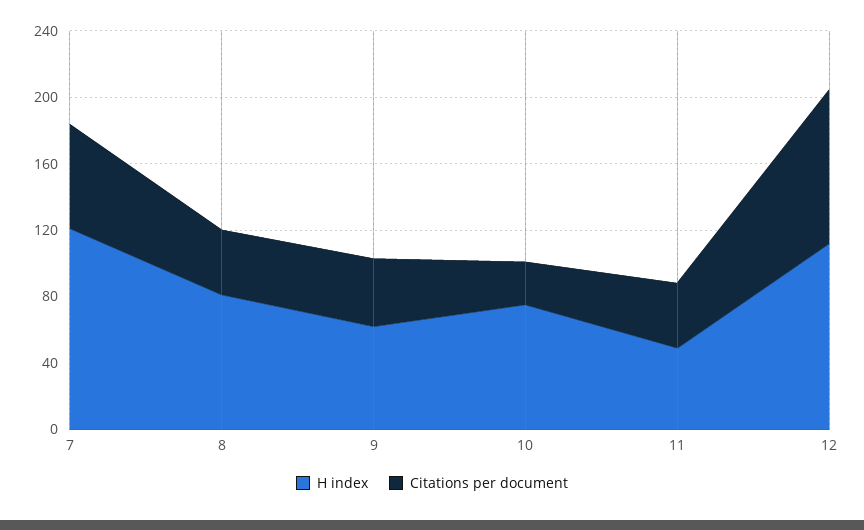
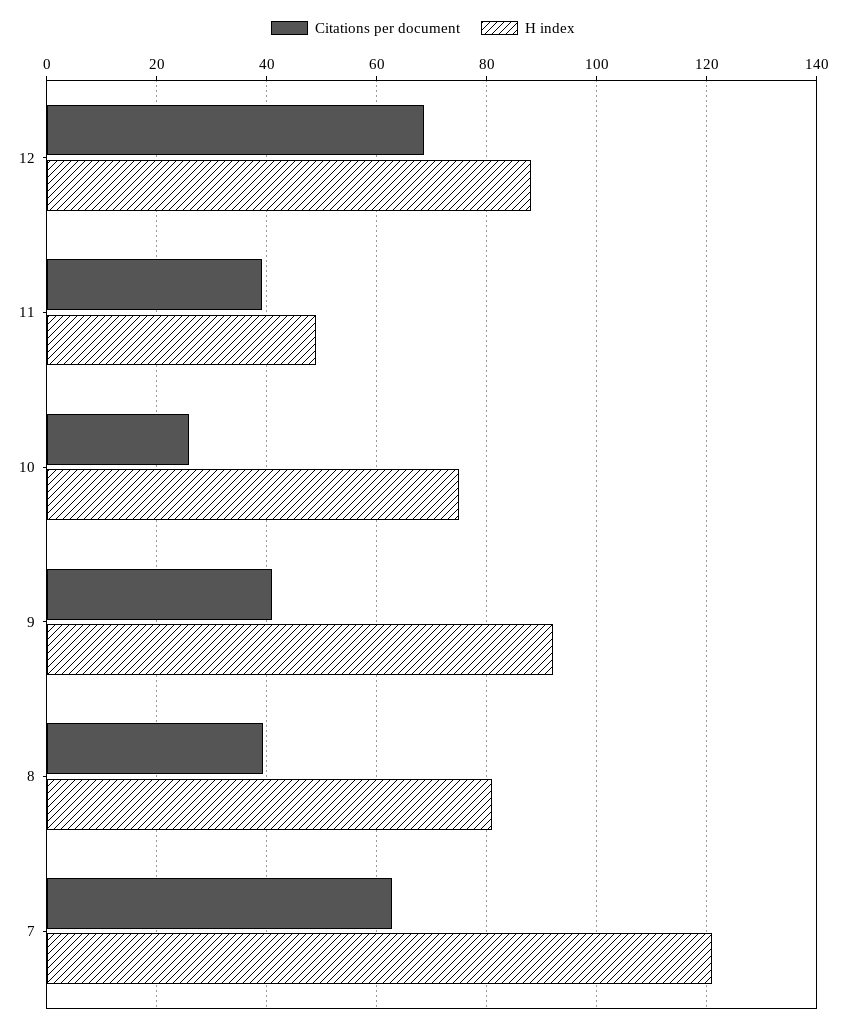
H index, 9: 60 -> 92
H index, 12: 110 -> 88
Citations per document, 12: 90 -> 68

